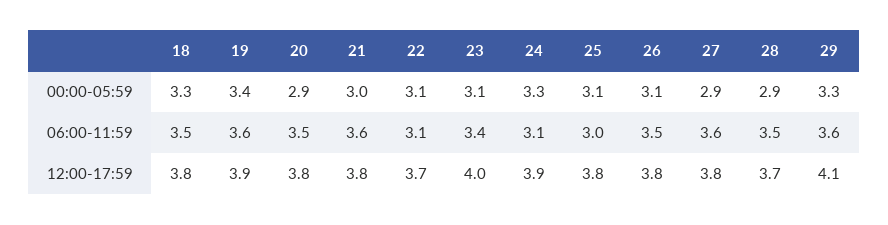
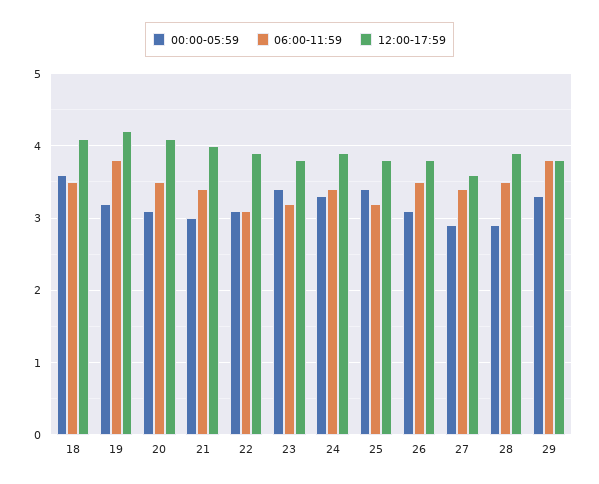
00:00-05:59, 18: 3.3 -> 3.6
00:00-05:59, 19: 3.4 -> 3.2
00:00-05:59, 20: 2.9 -> 3.1
00:00-05:59, 23: 3.1 -> 3.4
00:00-05:59, 25: 3.1 -> 3.4
06:00-11:59, 19: 3.6 -> 3.8
06:00-11:59, 21: 3.6 -> 3.4
06:00-11:59, 23: 3.4 -> 3.2
06:00-11:59, 24: 3.1 -> 3.4
06:00-11:59, 25: 3 -> 3.2
06:00-11:59, 27: 3.6 -> 3.4
06:00-11:59, 29: 3.6 -> 3.8
12:00-17:59, 18: 3.8 -> 4.1
12:00-17:59, 19: 3.9 -> 4.2
12:00-17:59, 20: 3.8 -> 4.1
12:00-17:59, 21: 3.8 -> 4
12:00-17:59, 22: 3.7 -> 3.9
12:00-17:59, 23: 4 -> 3.8
12:00-17:59, 27: 3.8 -> 3.6
12:00-17:59, 28: 3.7 -> 3.9
12:00-17:59, 29: 4.1 -> 3.8

